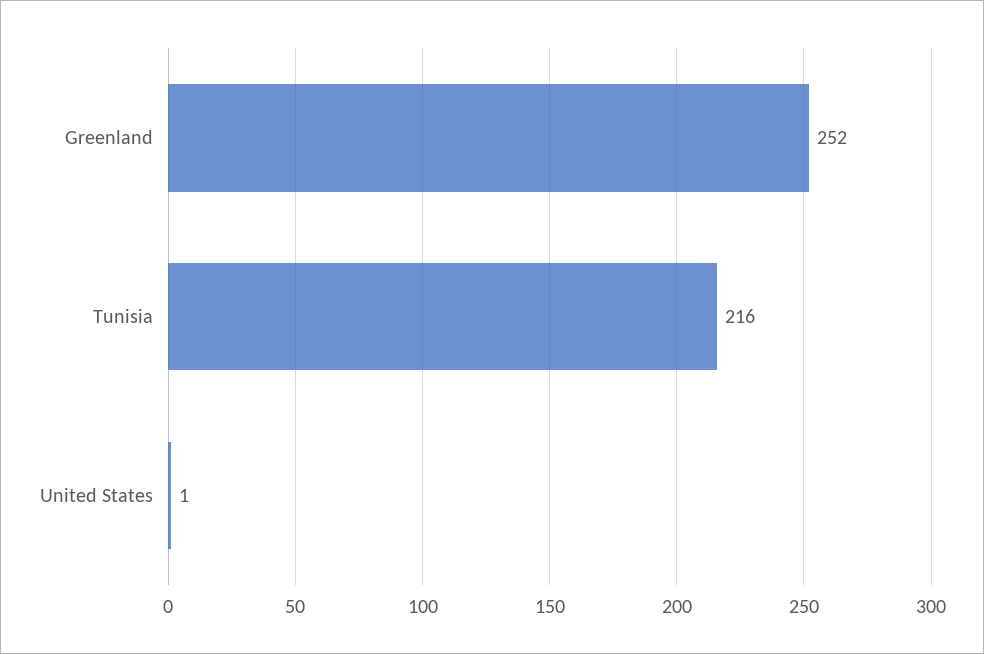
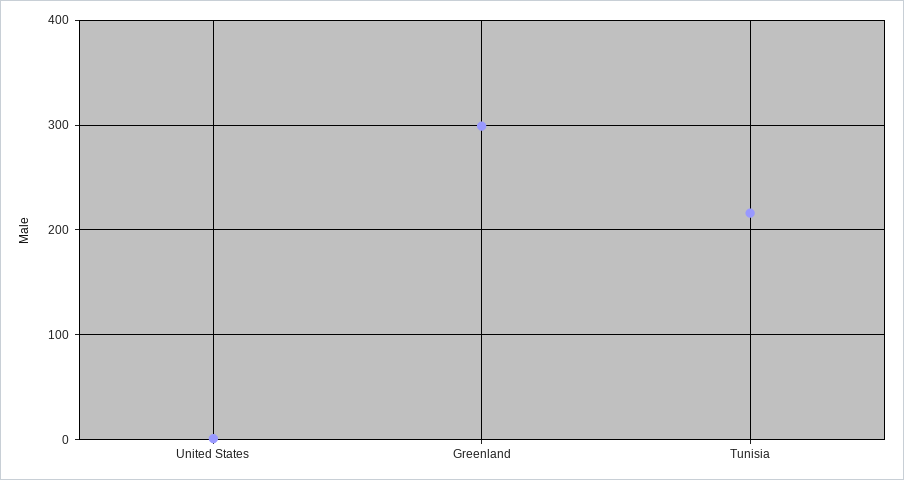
Greenland: 252 -> 300

